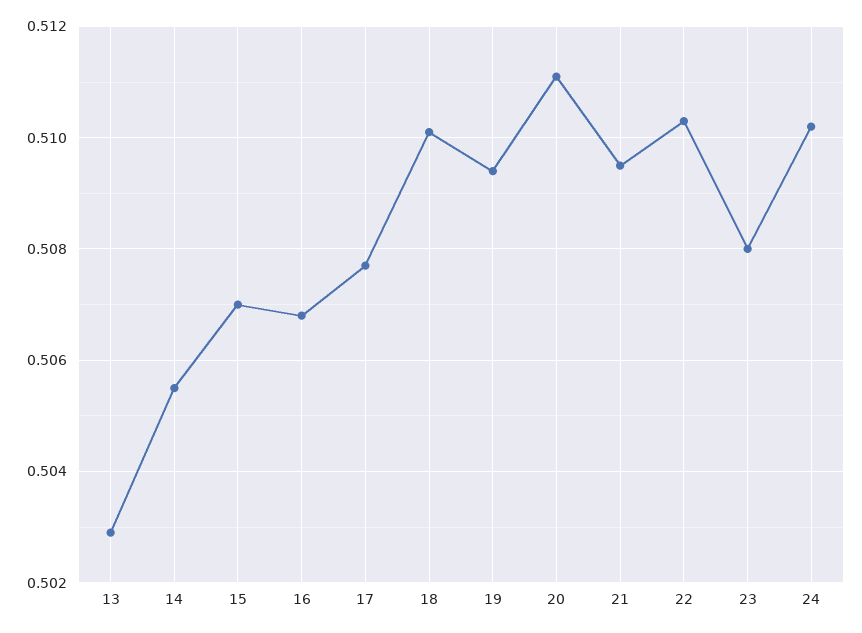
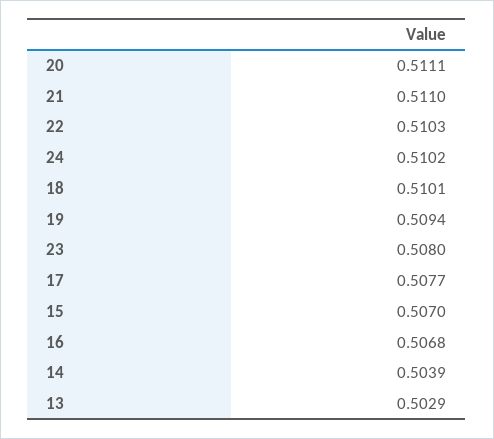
14: 0.5055 -> 0.5039
21: 0.5095 -> 0.511

